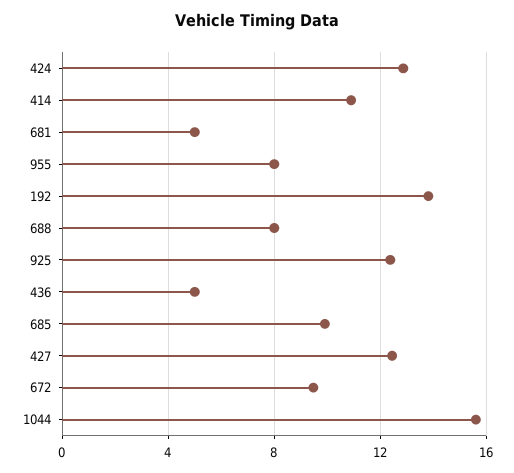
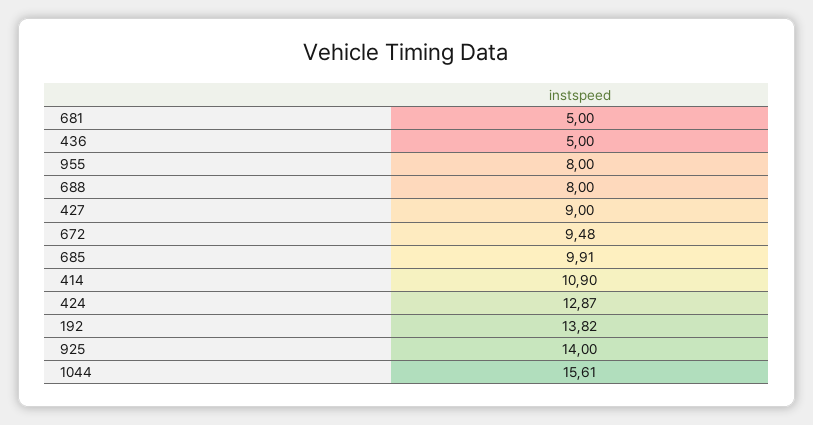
925: 12.5 -> 14
427: 12.5 -> 9

